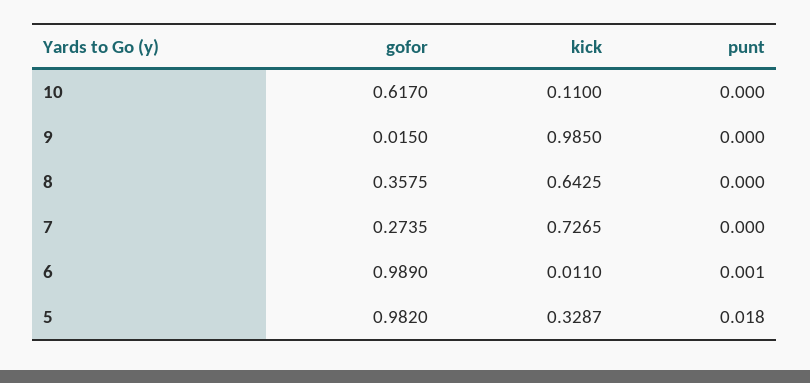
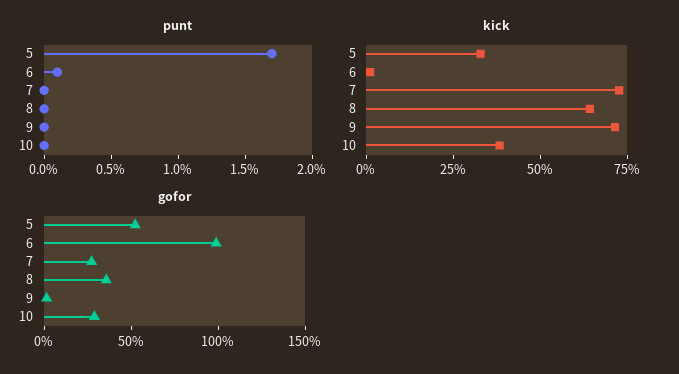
gofor, 10: 0.617 -> 0.3
kick, 10: 0.11 -> 0.4
kick, 9: 0.985 -> 0.7
gofor, 5: 0.982 -> 0.5
punt, 5: 0.018 -> 0.017

